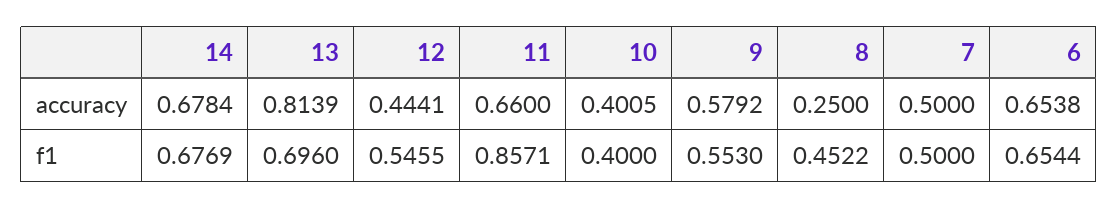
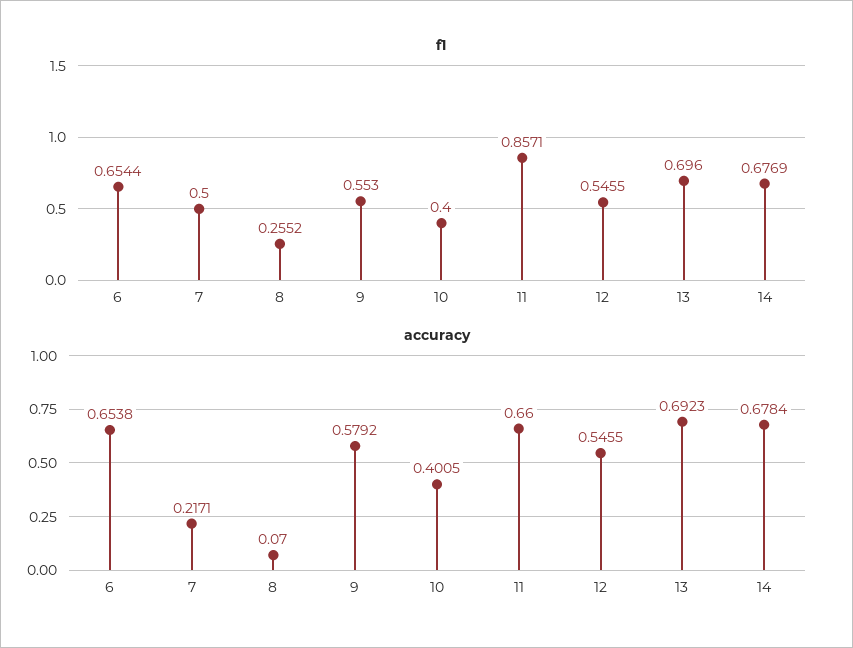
accuracy, 13: 0.8139 -> 0.6923
accuracy, 12: 0.4441 -> 0.5455
accuracy, 8: 0.25 -> 0.07
accuracy, 7: 0.5 -> 0.2171
f1, 8: 0.4522 -> 0.2552

